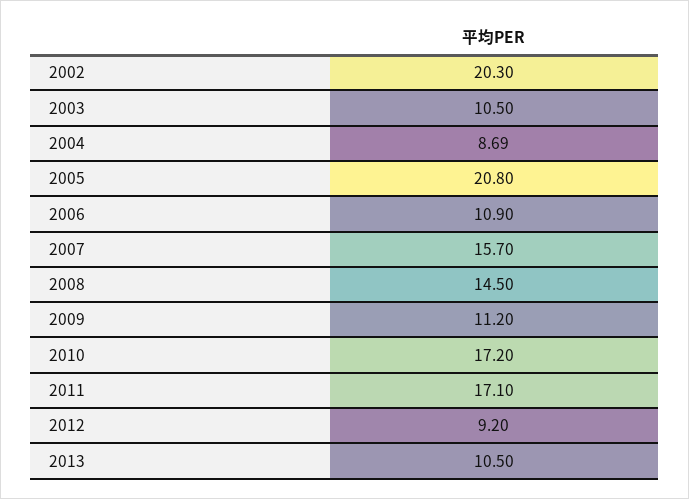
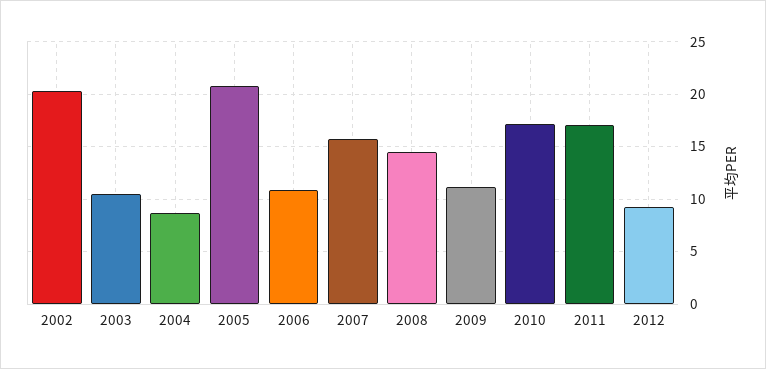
2013: 10.5 -> none

